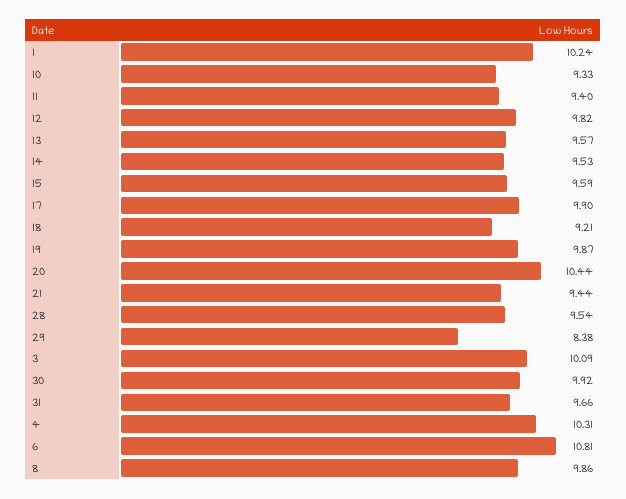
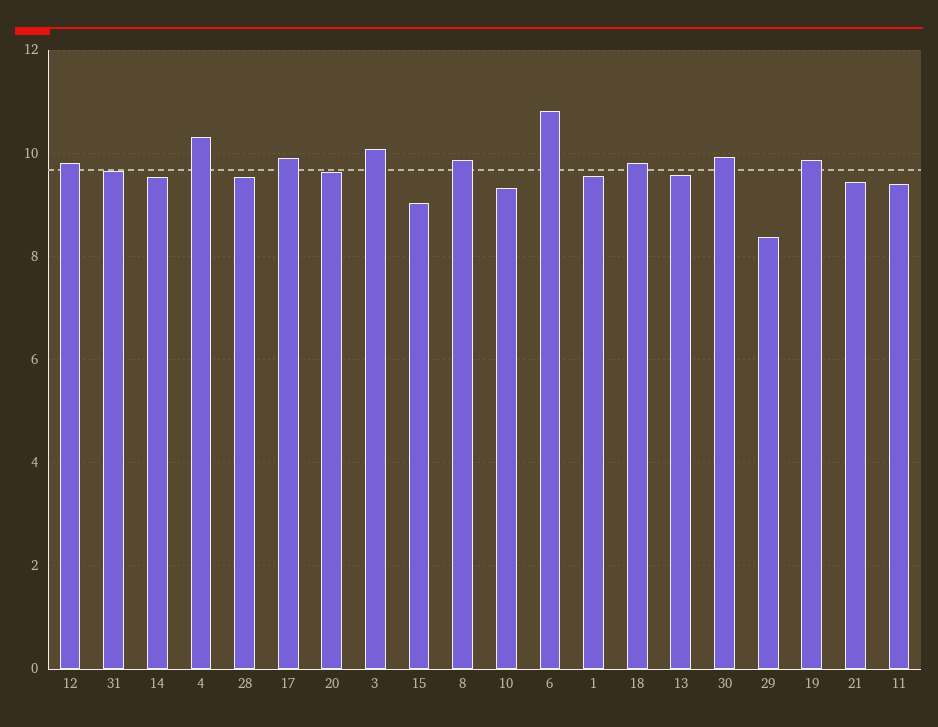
1: 10.24 -> 9.6
15: 9.59 -> 9
18: 9.21 -> 9.8
20: 10.44 -> 9.6

